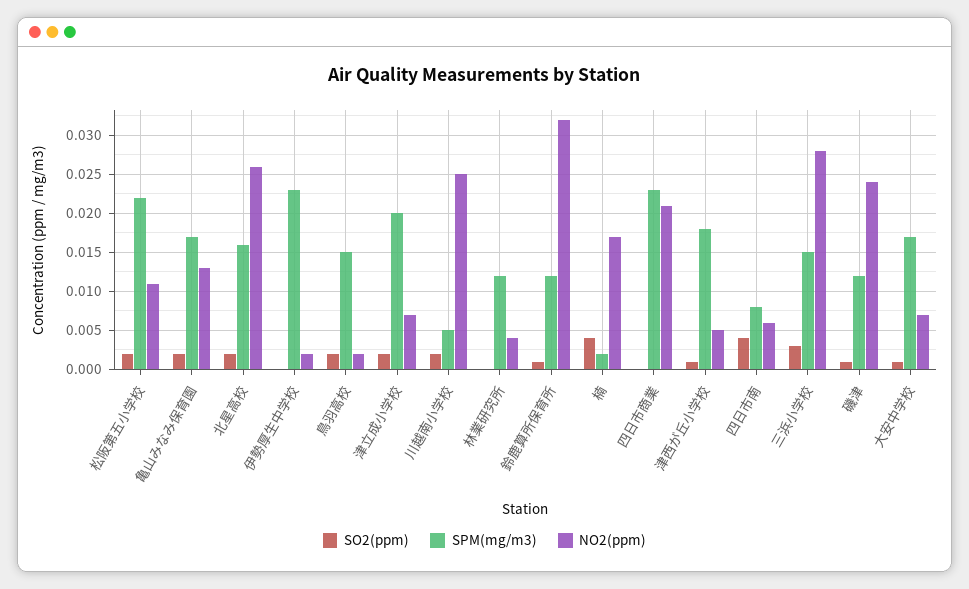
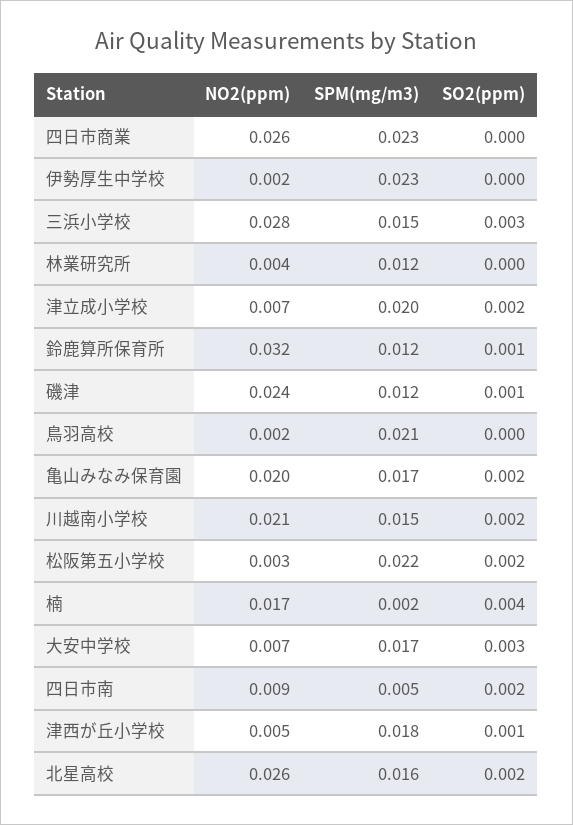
NO2(ppm), 松阪第五小学校: 0.011 -> 0.003
NO2(ppm), 亀山みなみ保育園: 0.013 -> 0.02
SO2(ppm), 鳥羽高校: 0.002 -> 0
SPM(mg/m3), 鳥羽高校: 0.015 -> 0.021
SPM(mg/m3), 川越南小学校: 0.005 -> 0.015
NO2(ppm), 川越南小学校: 0.025 -> 0.021
NO2(ppm), 四日市商業: 0.021 -> 0.026
SO2(ppm), 四日市南: 0.004 -> 0.002
SPM(mg/m3), 四日市南: 0.008 -> 0.005
NO2(ppm), 四日市南: 0.006 -> 0.009
SO2(ppm), 大安中学校: 0.001 -> 0.003

